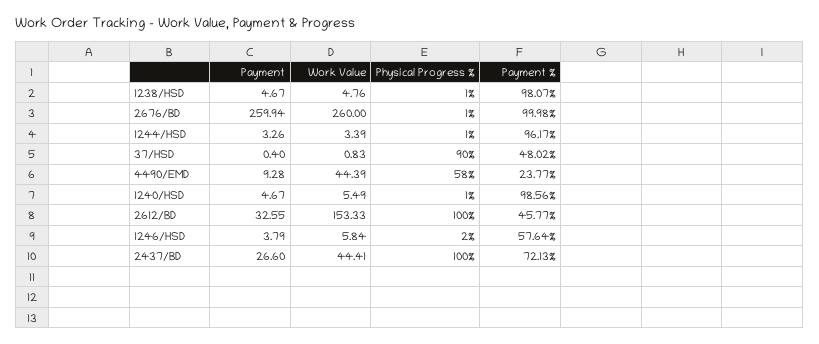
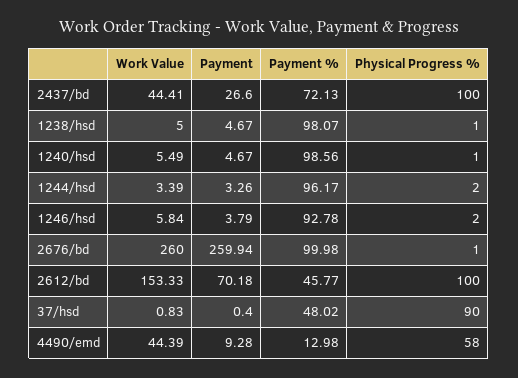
Work Value, 1238/HSD: 4.76 -> 5
Physical Progress %, 1244/HSD: 1 -> 2
Payment %, 4490/EMD: 23.77 -> 12.98
Payment, 2612/BD: 32.55 -> 70.18
Payment %, 1246/HSD: 57.64 -> 92.78

